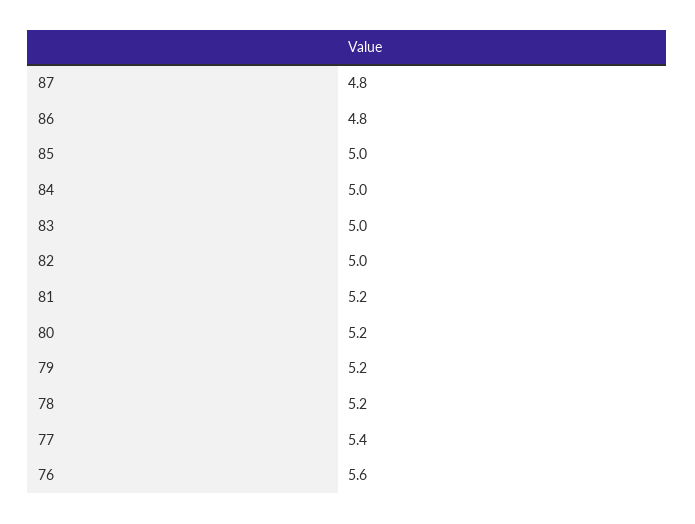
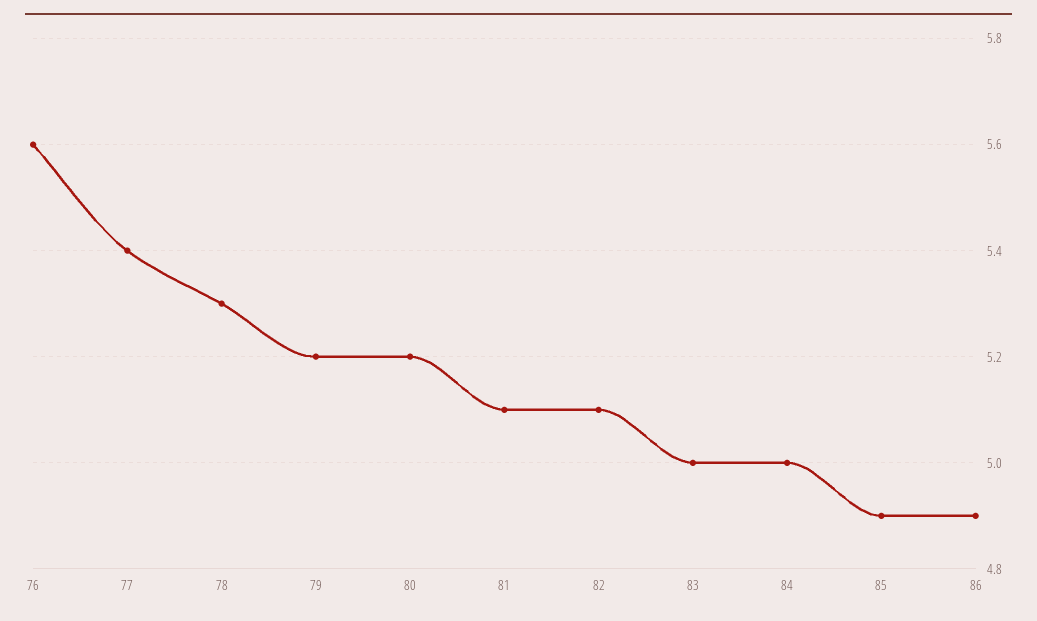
87: 4.8 -> none
86: 4.8 -> 4.9
85: 5 -> 4.9
82: 5 -> 5.1
81: 5.2 -> 5.1
78: 5.2 -> 5.3

